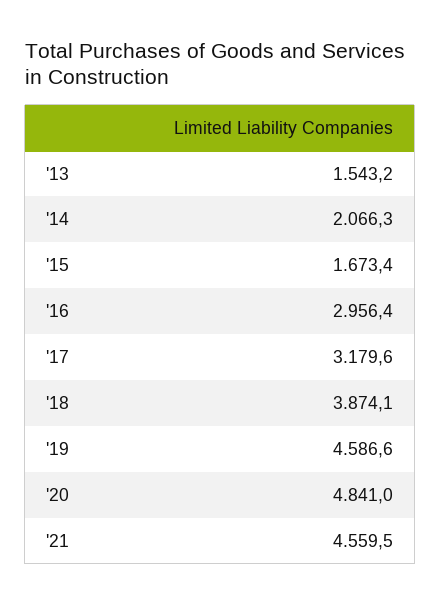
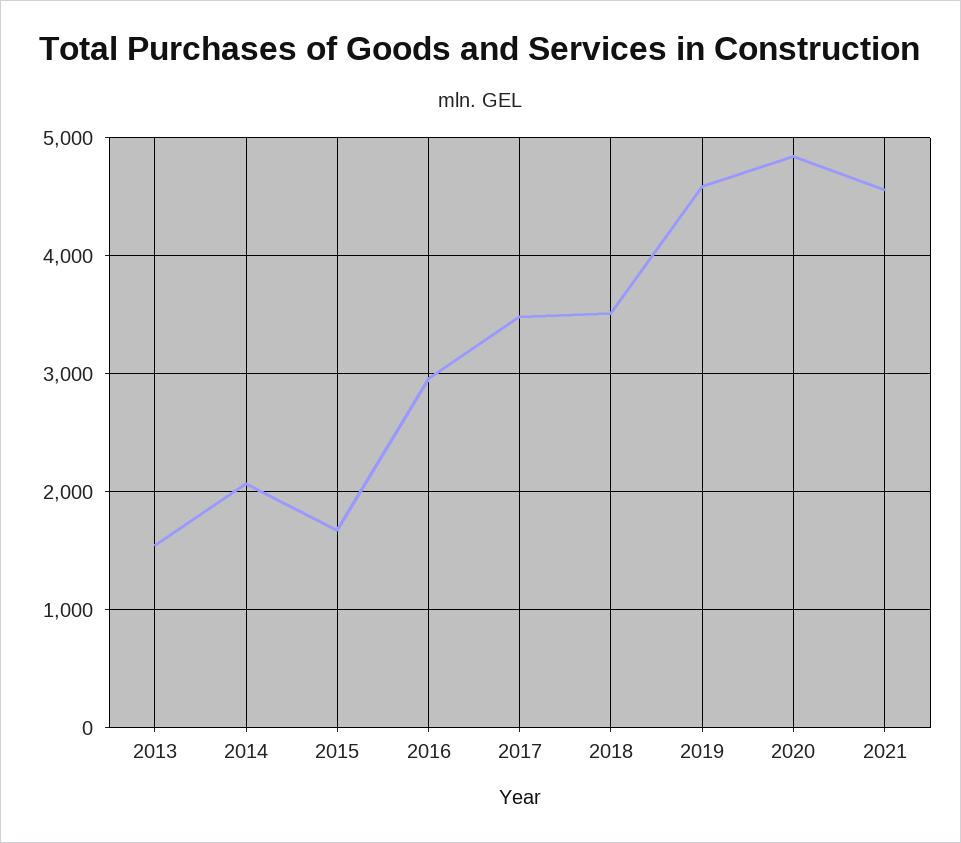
'17: 3179.6 -> 3500
'18: 3874.1 -> 3500

